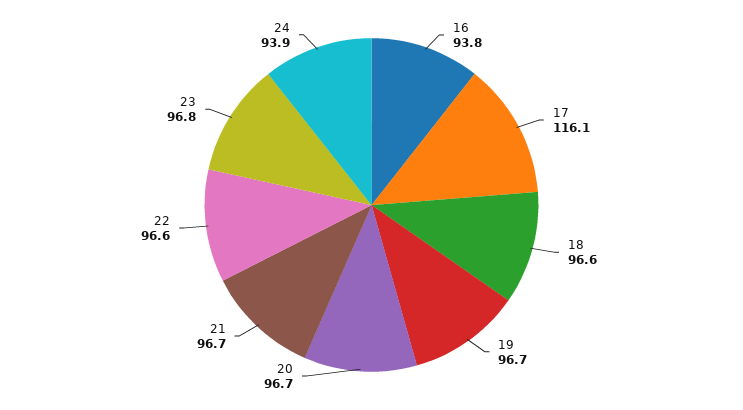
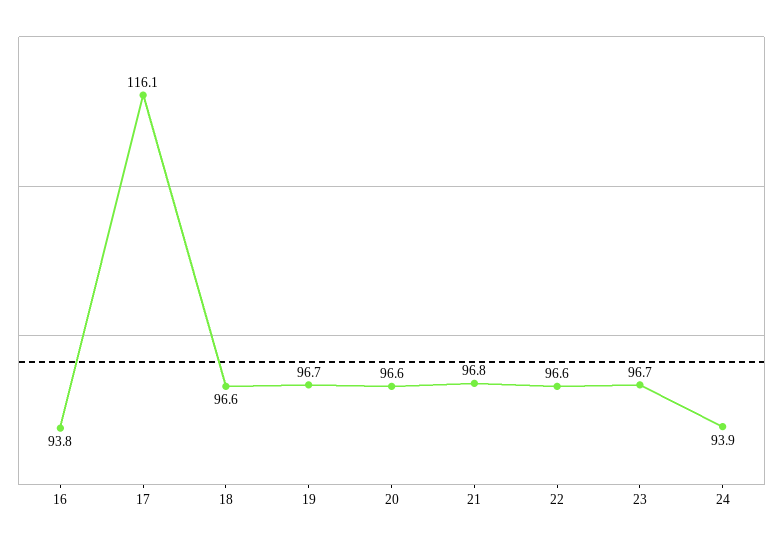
20: 96.7 -> 96.6
21: 96.7 -> 96.8
23: 96.8 -> 96.7

